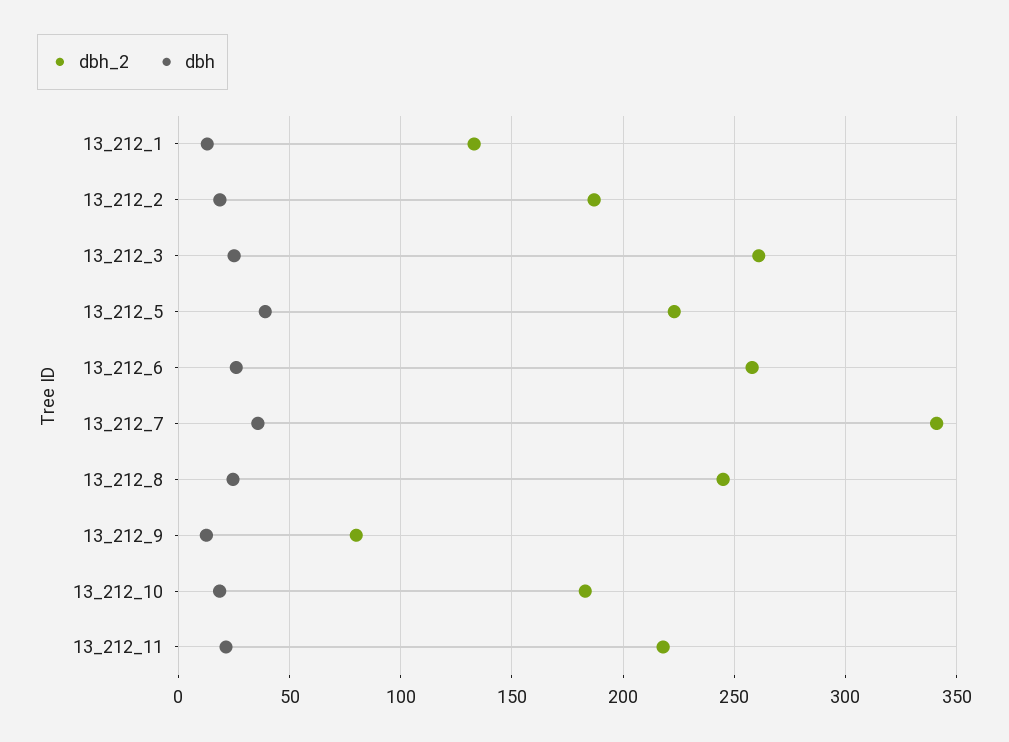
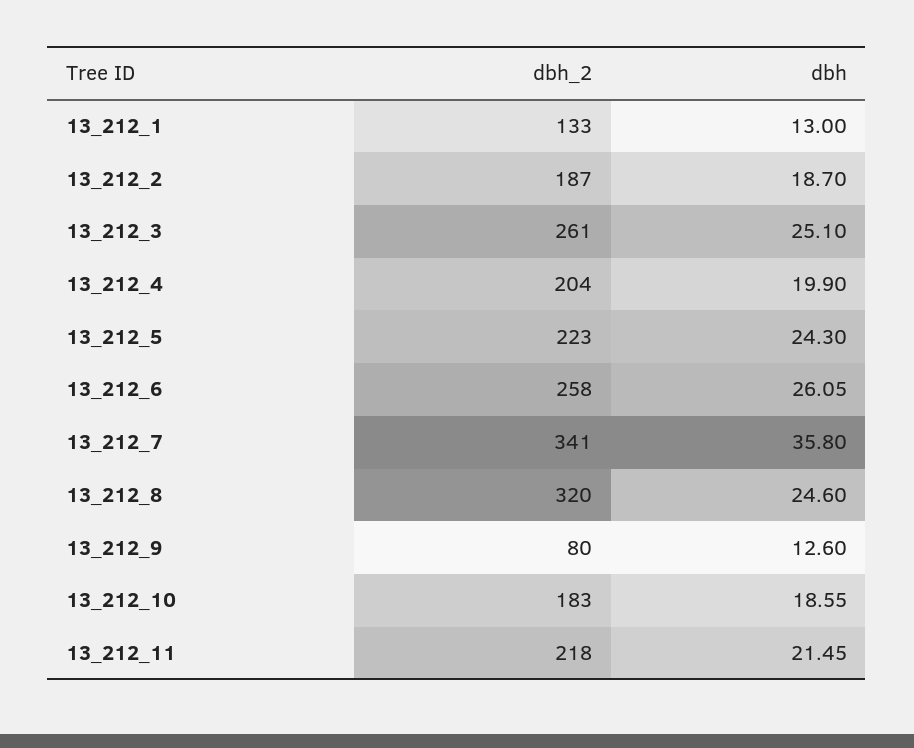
dbh, 13_212_5: 40 -> 24.3
dbh_2, 13_212_8: 245 -> 320
dbh_2, 13_212_4: none -> 204
dbh, 13_212_4: none -> 19.9

